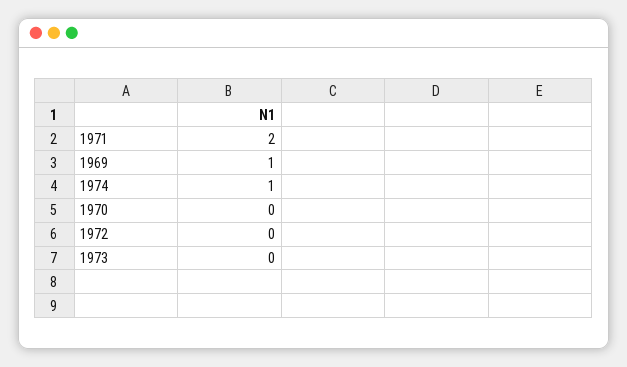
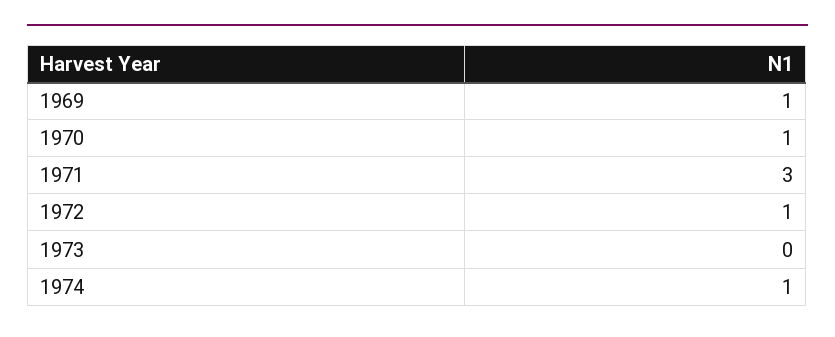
1971: 2 -> 3
1970: 0 -> 1
1972: 0 -> 1

